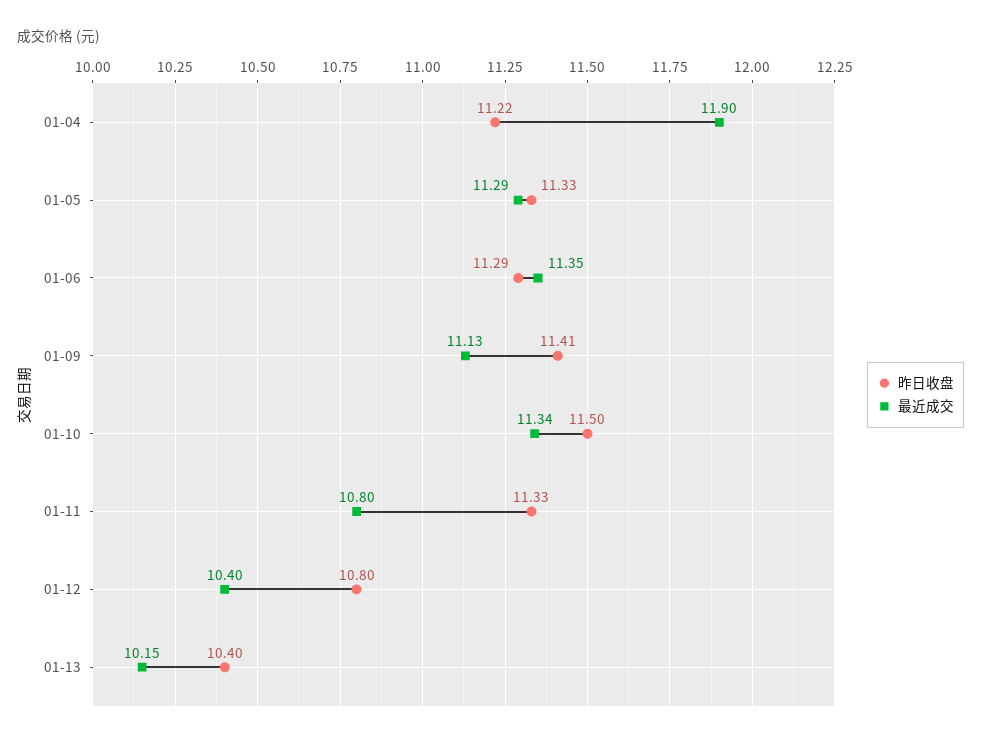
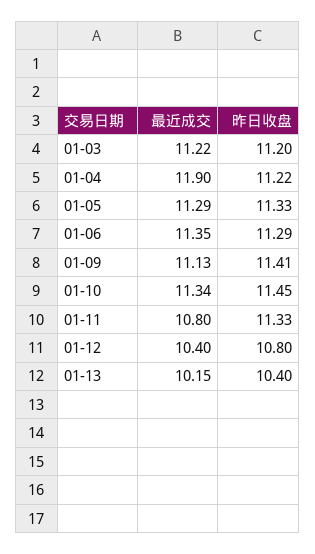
昨日收盘, 01-10: 11.5 -> 11.45
最近成交, 01-03: none -> 11.22
昨日收盘, 01-03: none -> 11.2

